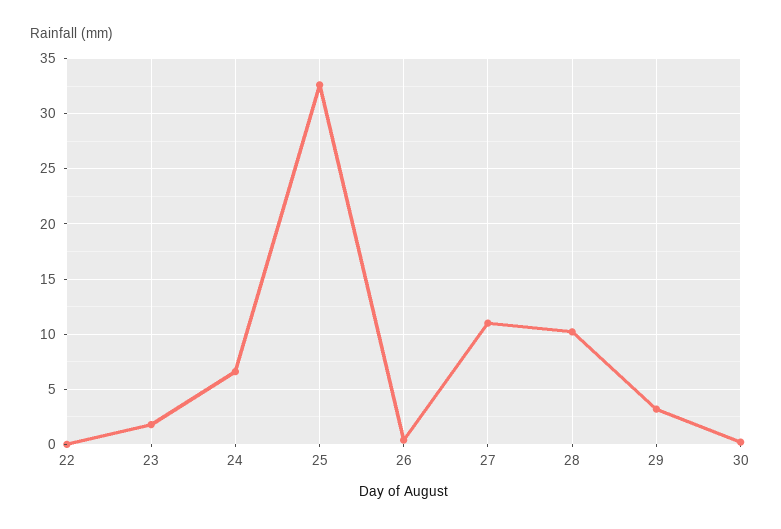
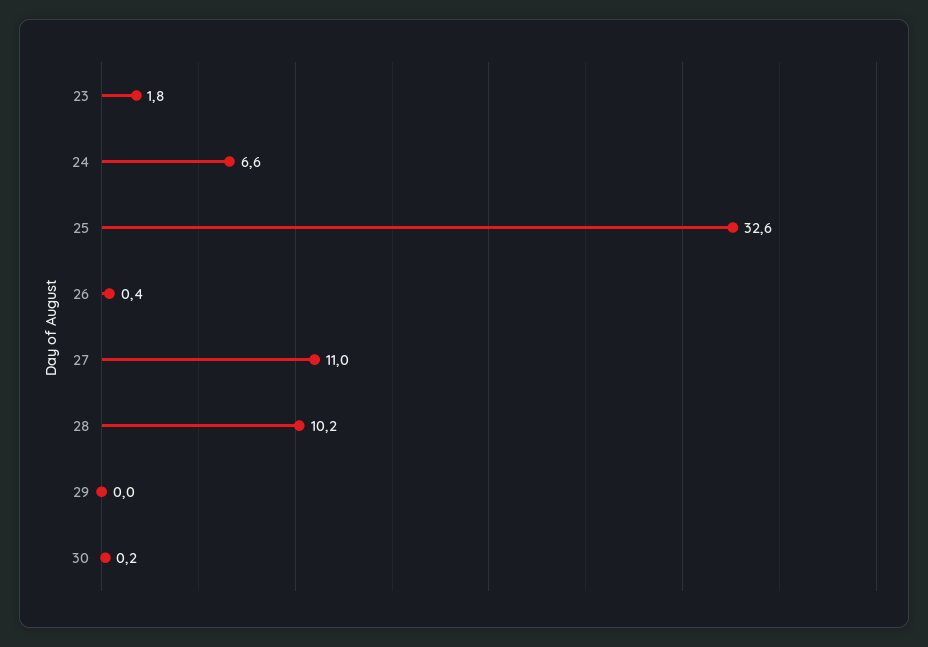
22: 0 -> none
29: 3 -> 0

